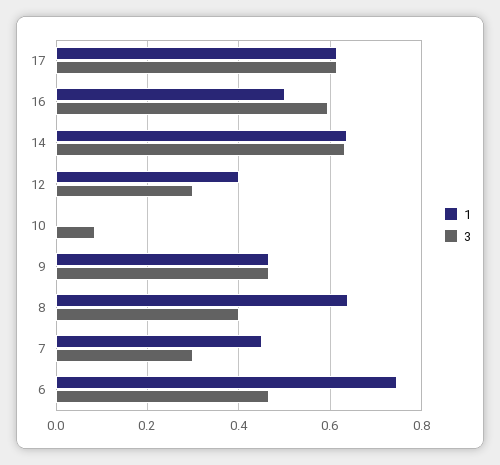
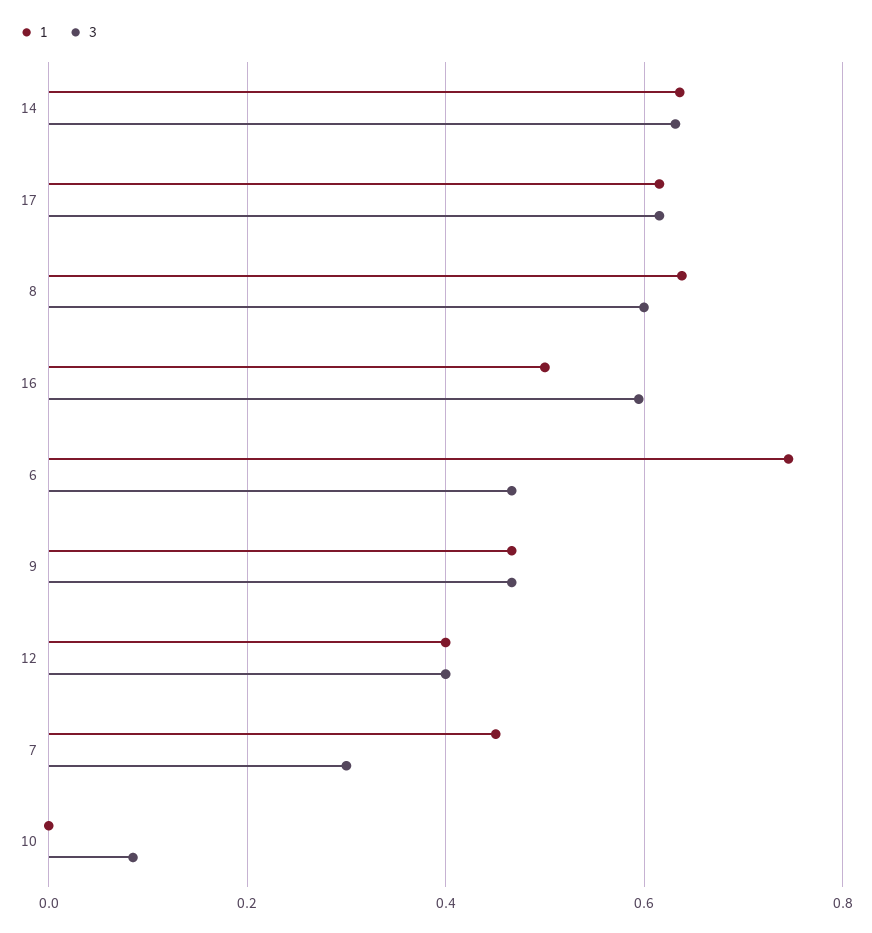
3, 12: 0.3 -> 0.4
3, 8: 0.4 -> 0.6

